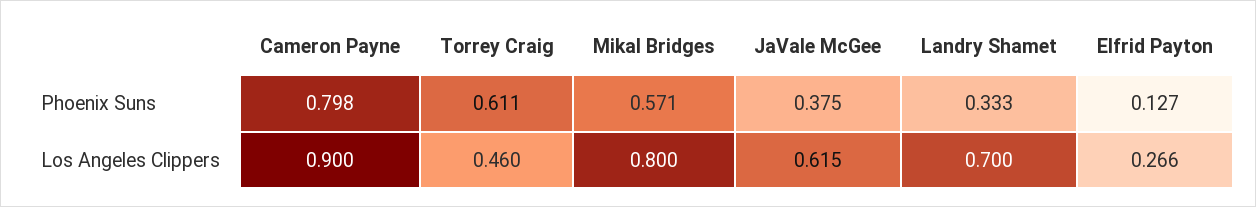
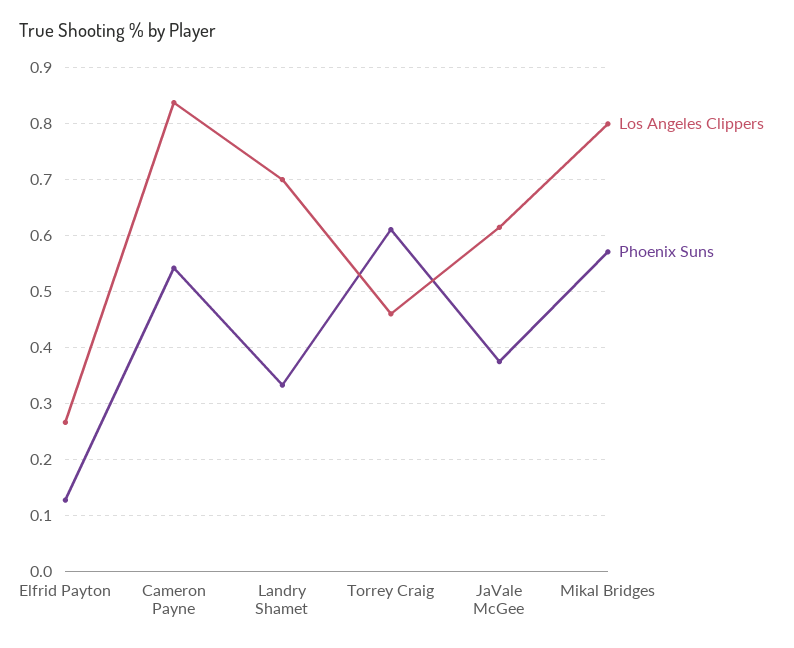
Phoenix Suns, Cameron Payne: 0.798 -> 0.54
Los Angeles Clippers, Cameron Payne: 0.9 -> 0.84

